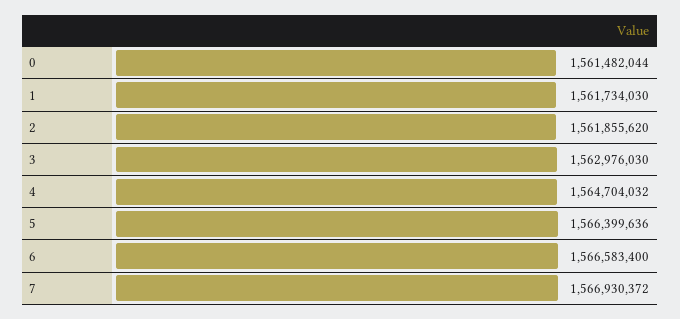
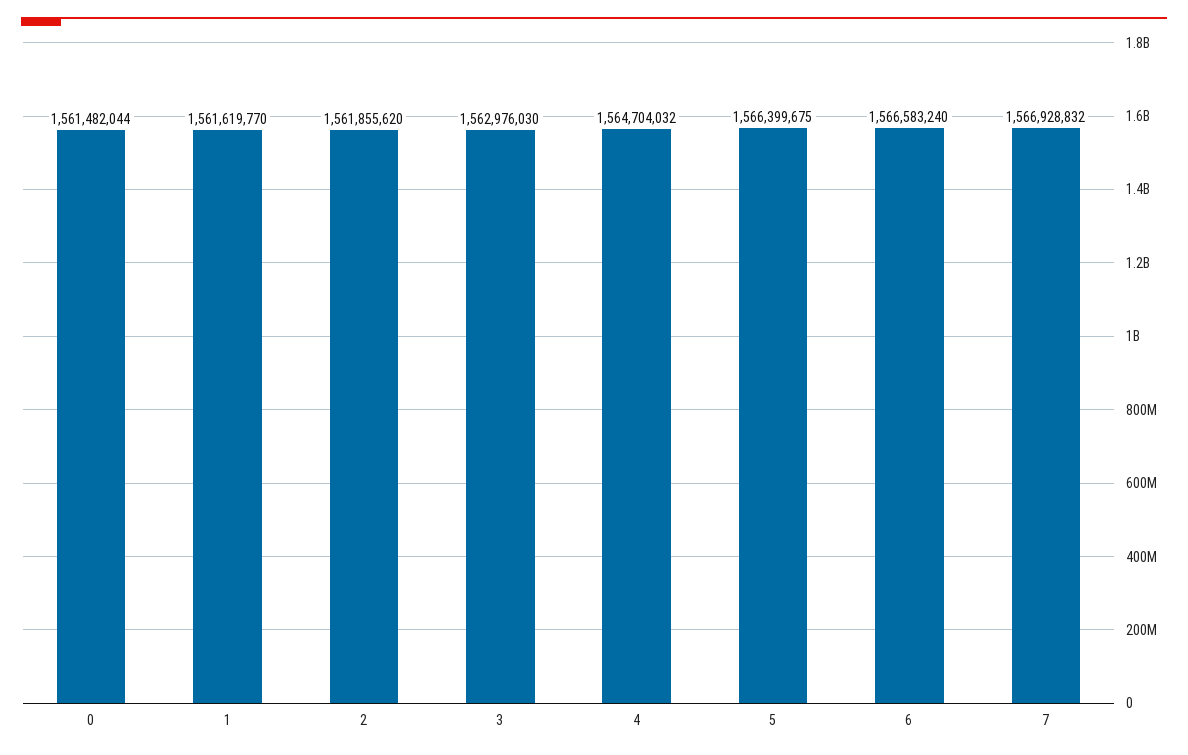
1: 1561734030 -> 1561619770
5: 1566399636 -> 1566399675
6: 1566583400 -> 1566583240
7: 1566930372 -> 1566928832

